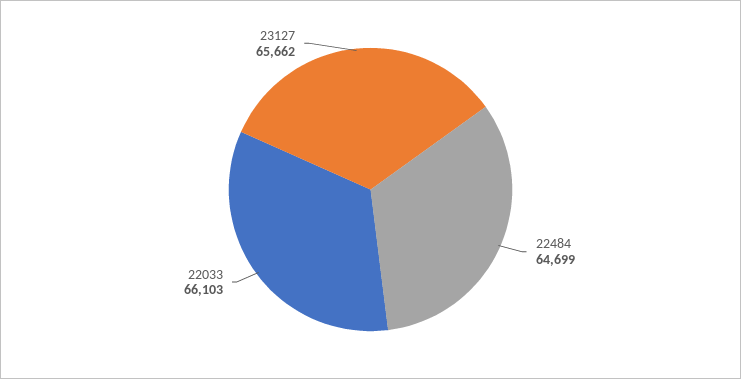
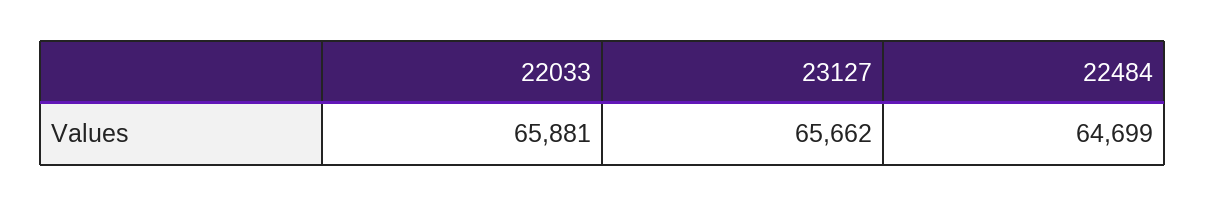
22033: 66103 -> 65881

